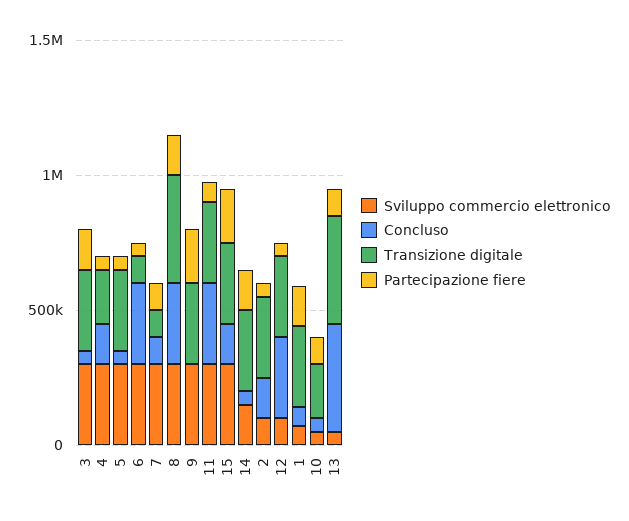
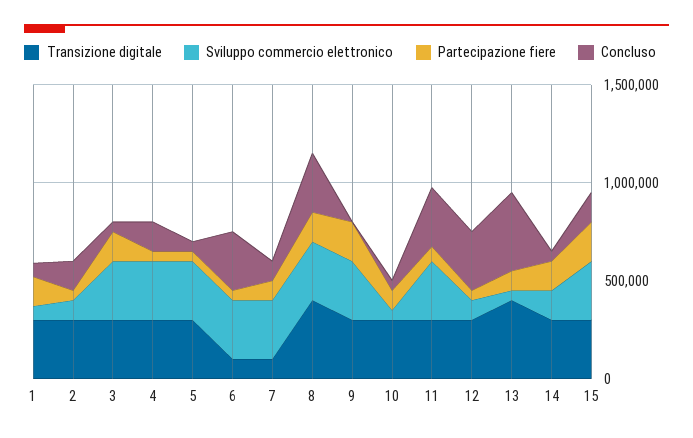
Transizione digitale, 4: 200000 -> 300000
Transizione digitale, 10: 200000 -> 300000

